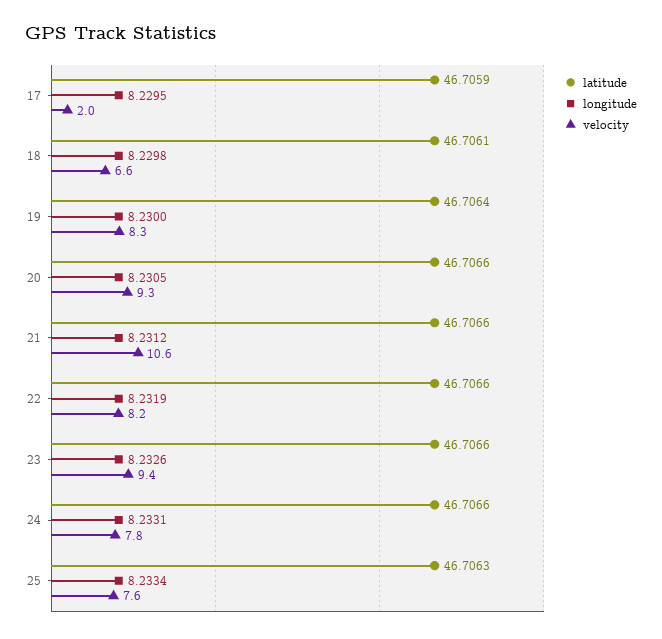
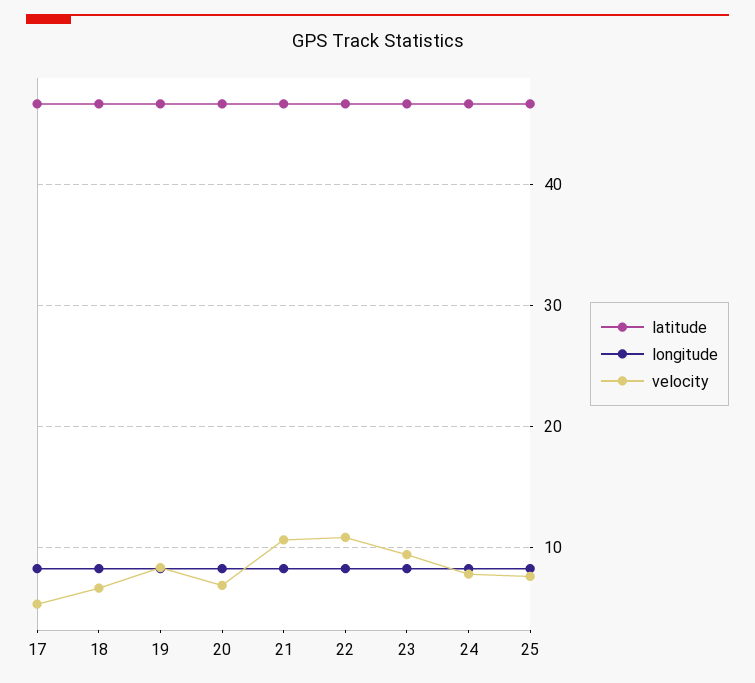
velocity, 17: 2 -> 5
velocity, 20: 9.3 -> 7
velocity, 22: 8.2 -> 11

